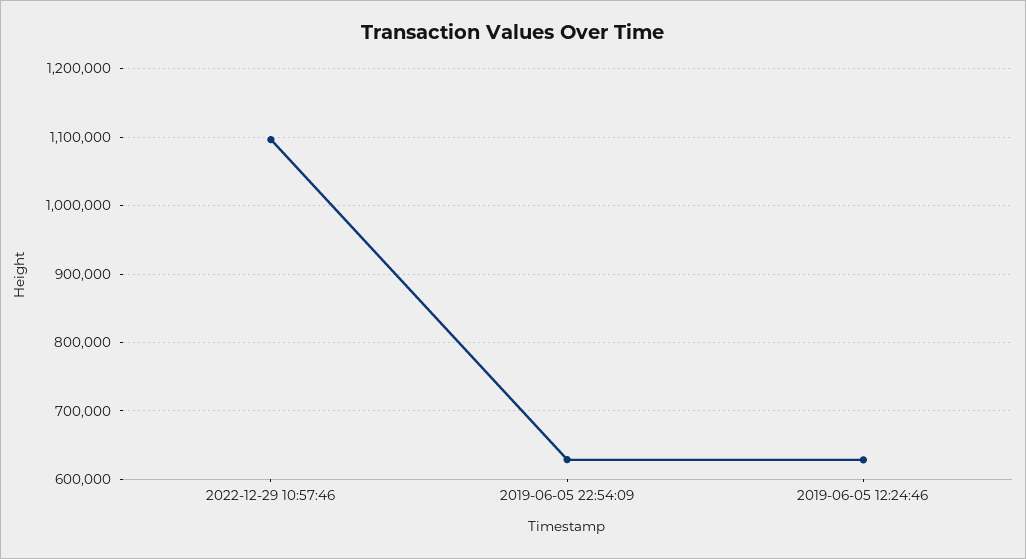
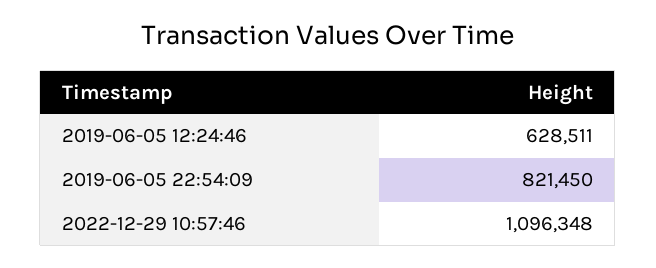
2019-06-05 22:54:09: 630000 -> 821450

